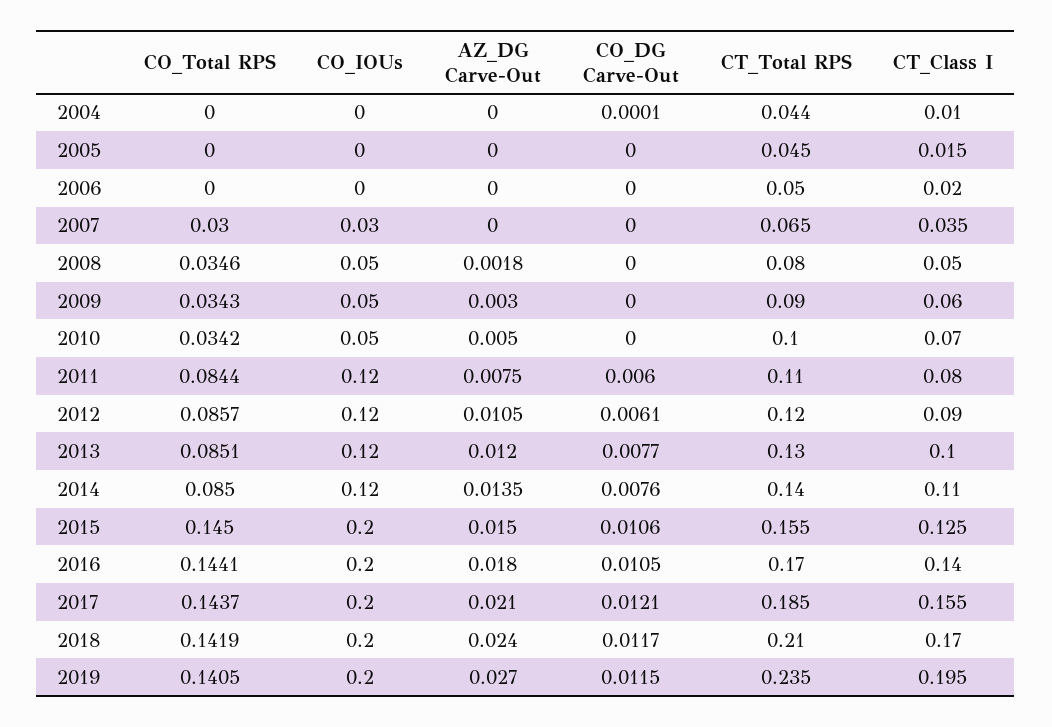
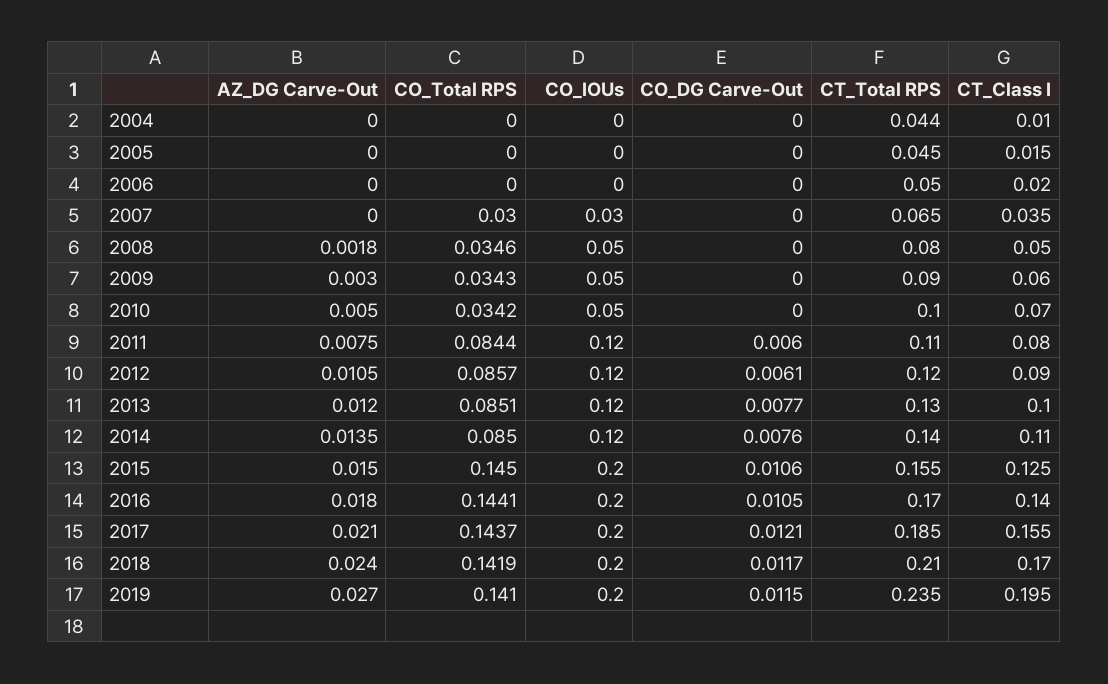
CO_DG Carve-Out, 2004: 0.0001 -> 0
CO_Total RPS, 2019: 0.1405 -> 0.141

